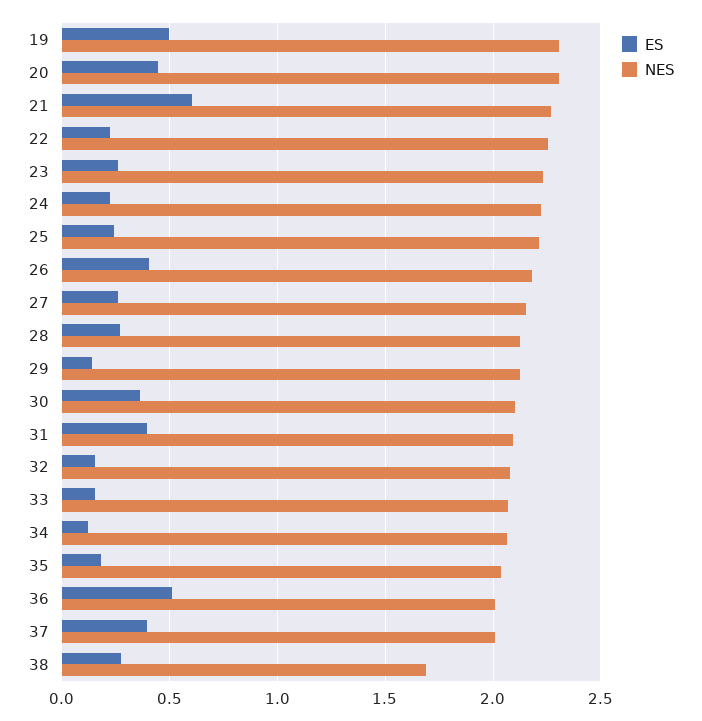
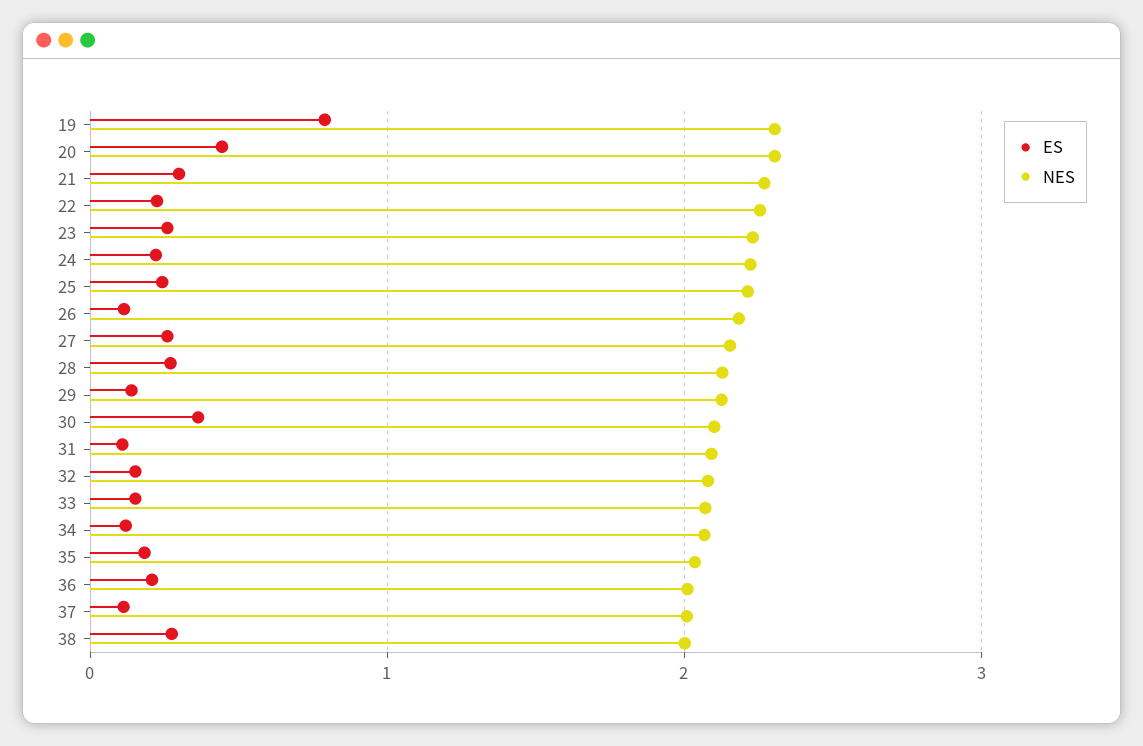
ES, 19: 0.5 -> 0.8
ES, 21: 0.6 -> 0.3
ES, 26: 0.4 -> 0.1
ES, 31: 0.4 -> 0.1
ES, 36: 0.5 -> 0.2
ES, 37: 0.4 -> 0.1
NES, 38: 1.7 -> 2

